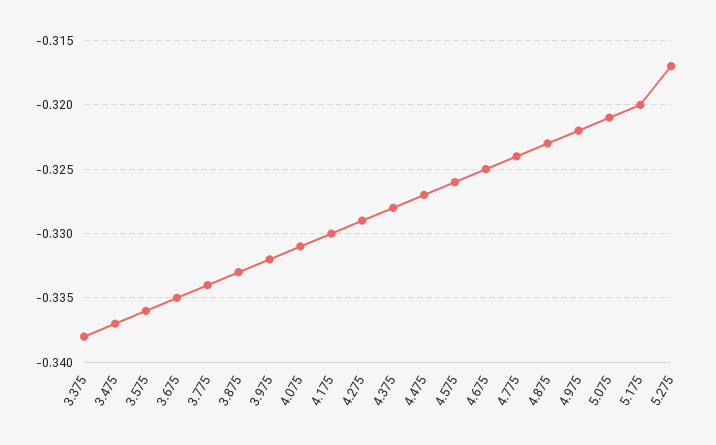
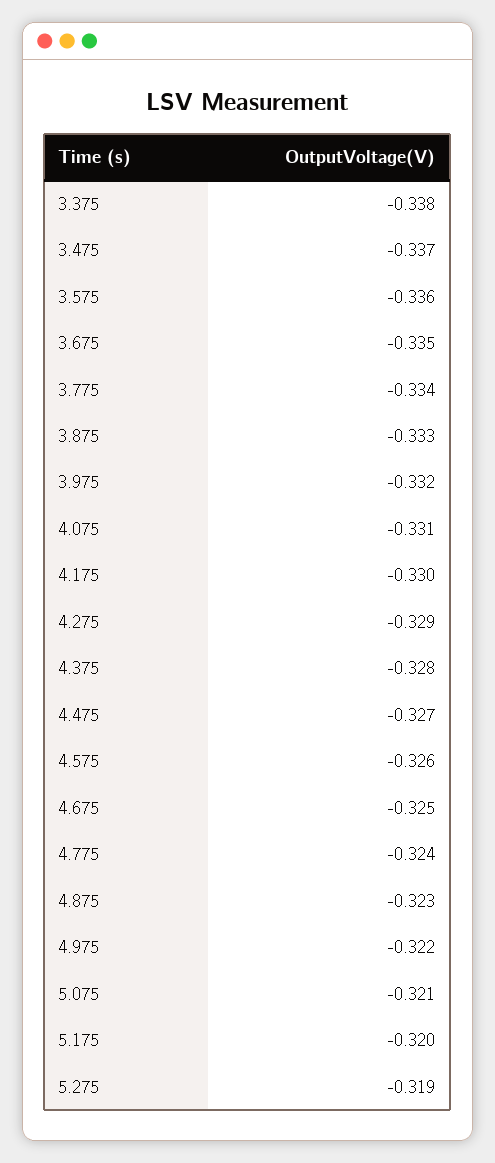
5.275: -0.317 -> -0.319

